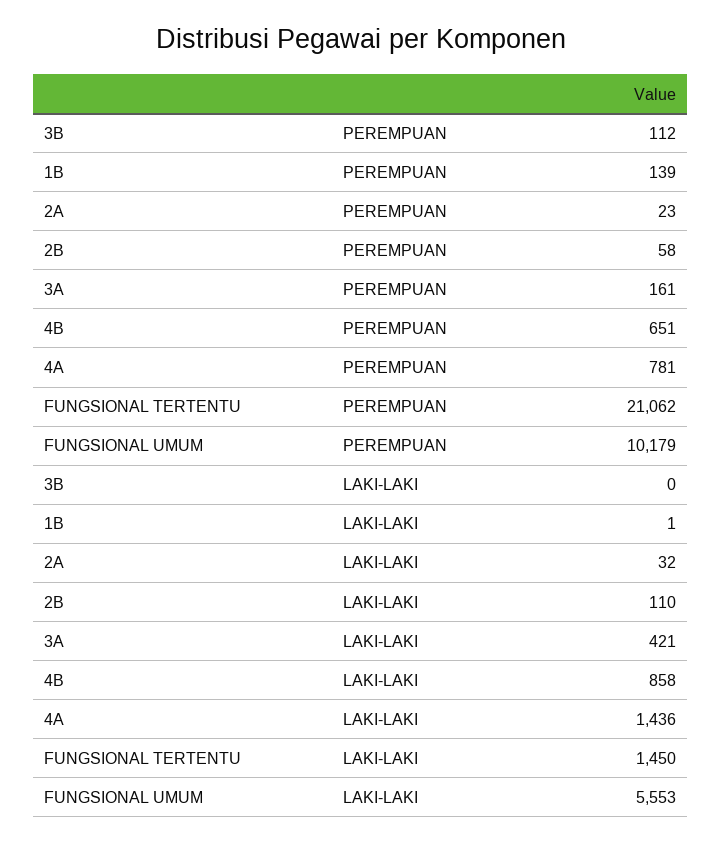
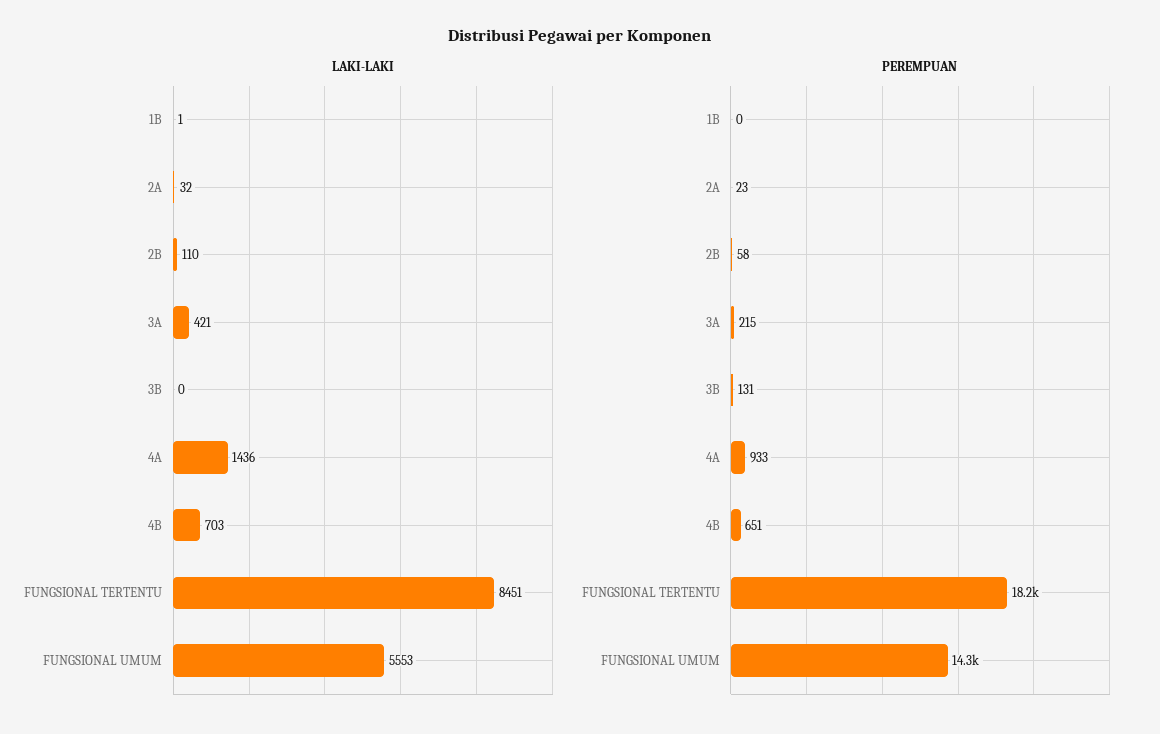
PEREMPUAN, 3B: 112 -> 131
PEREMPUAN, 1B: 139 -> 0
PEREMPUAN, 3A: 161 -> 215
PEREMPUAN, 4A: 781 -> 933
PEREMPUAN, FUNGSIONAL TERTENTU: 21062 -> 18200
PEREMPUAN, FUNGSIONAL UMUM: 10179 -> 14300
LAKI-LAKI, 4B: 858 -> 703
LAKI-LAKI, FUNGSIONAL TERTENTU: 1450 -> 8451

